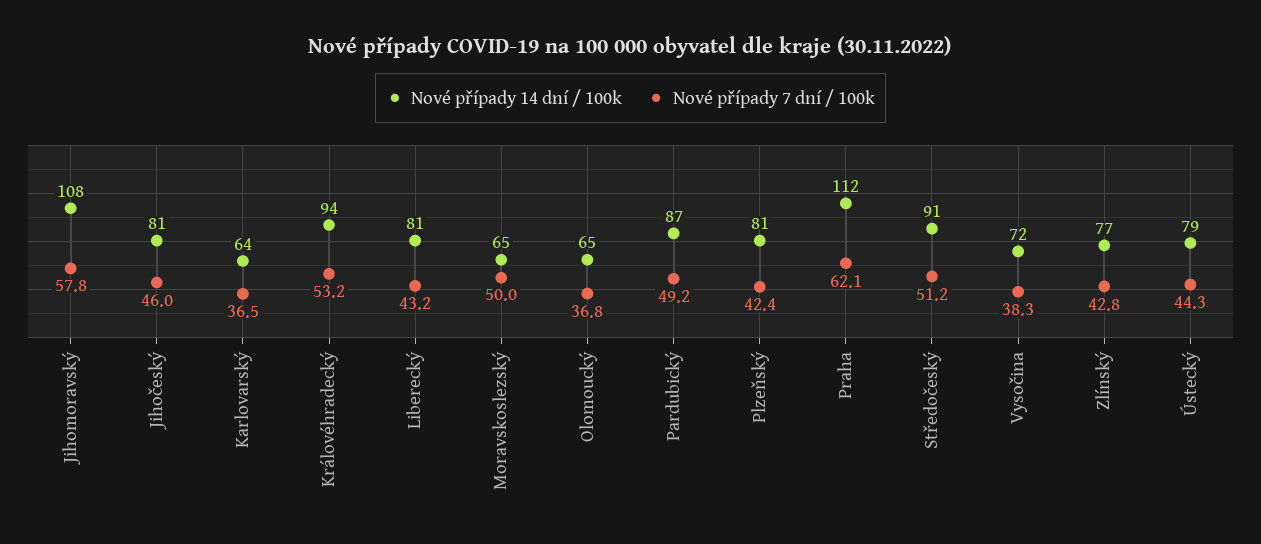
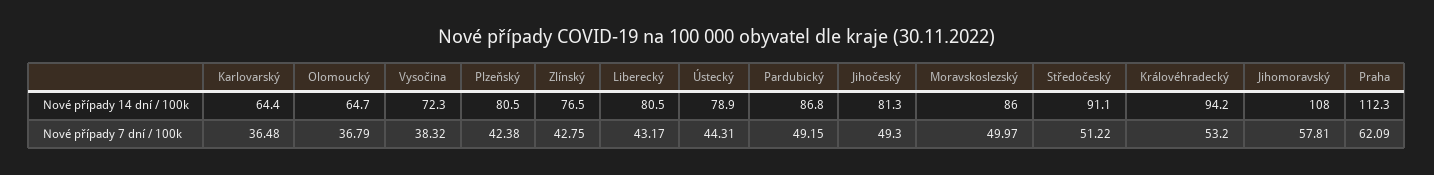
Nové případy 7 dní / 100k, Jihočeský: 46 -> 49.3
Nové případy 14 dní / 100k, Moravskoslezský: 65 -> 86

